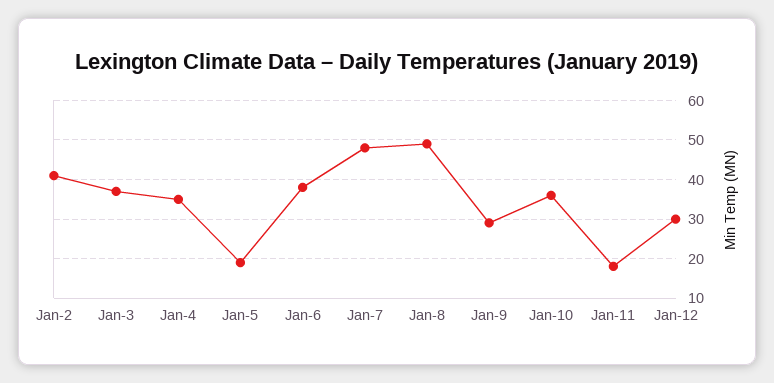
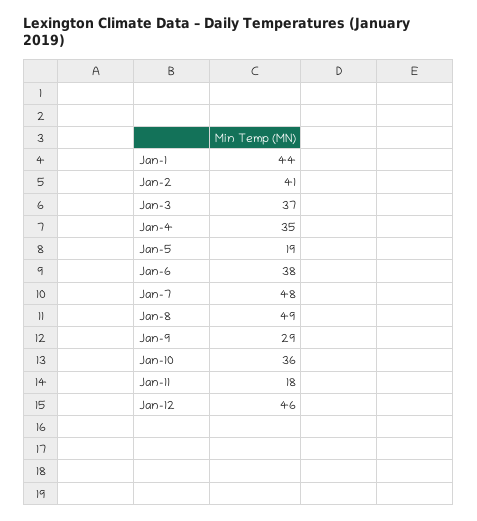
Jan-12: 30 -> 46
Jan-1: none -> 44

